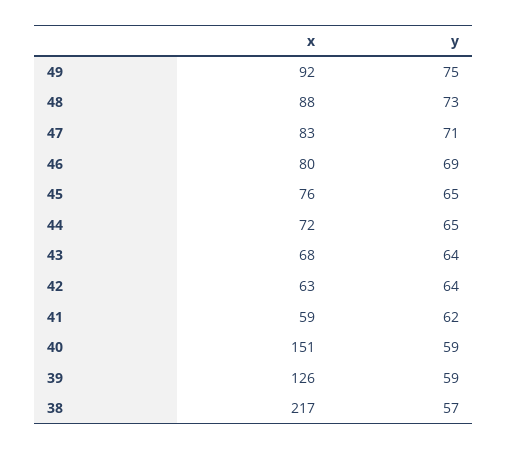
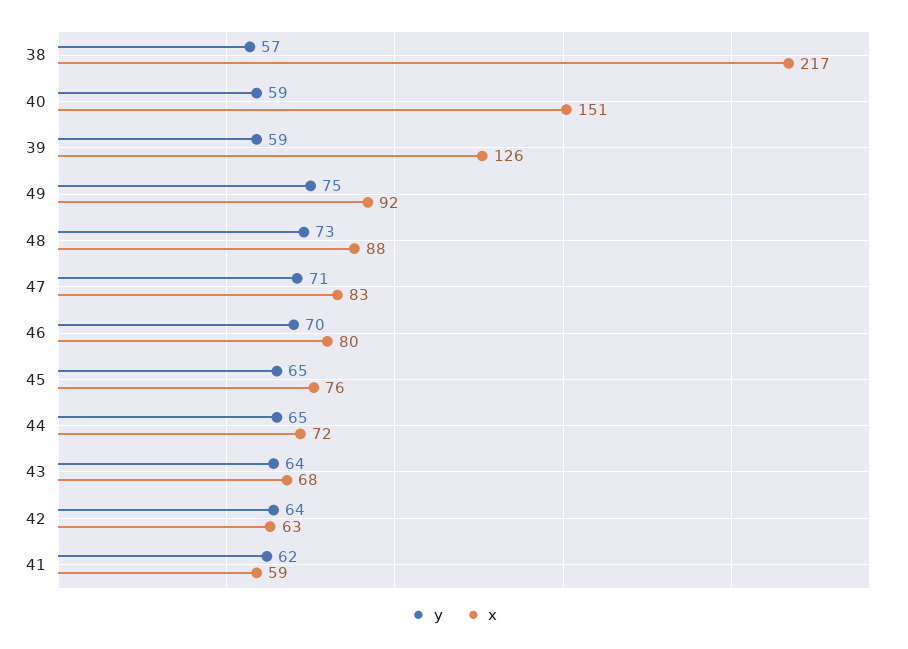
y, 46: 69 -> 70

